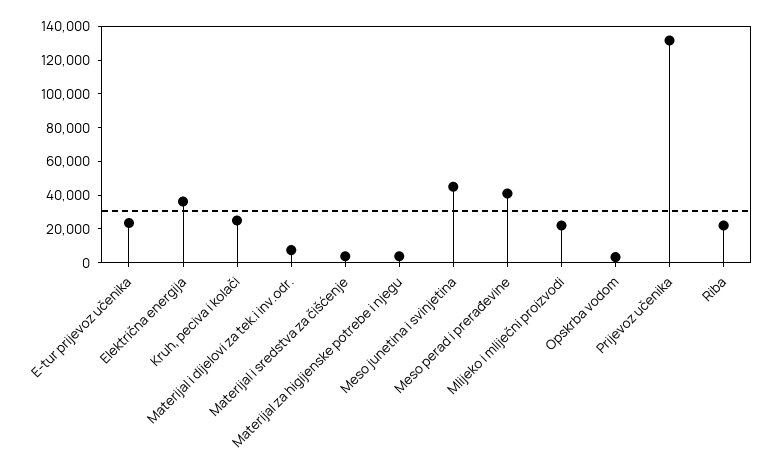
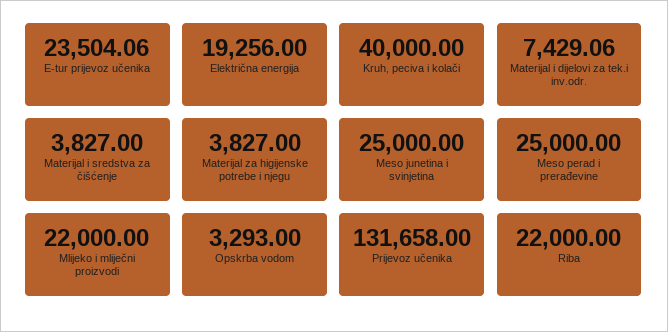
Električna energija: 35000 -> 19256
Kruh, peciva i kolači: 25000 -> 40000
Meso junetina i svinjetina: 45000 -> 25000
Meso perad i prerađevine: 40000 -> 25000

